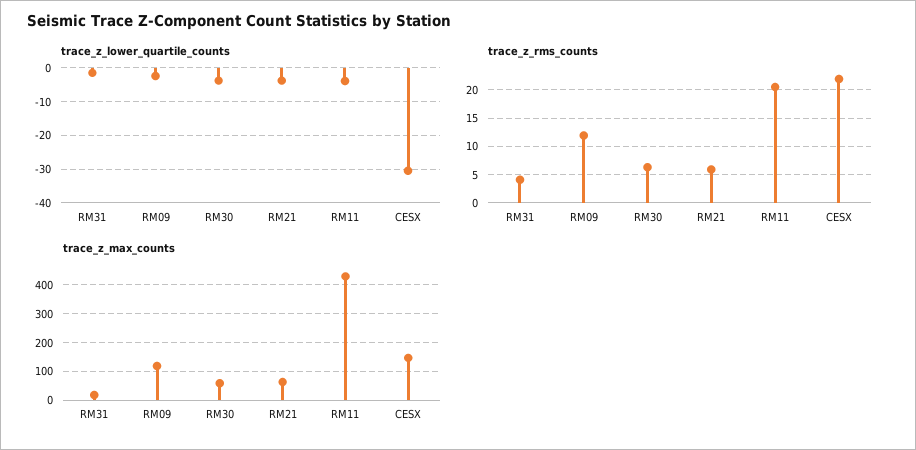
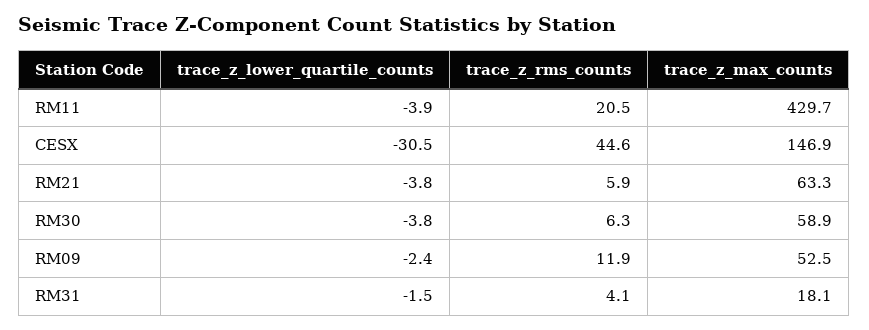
trace_z_rms_counts, CESX: 22.5 -> 44.6
trace_z_max_counts, RM09: 125 -> 52.5

